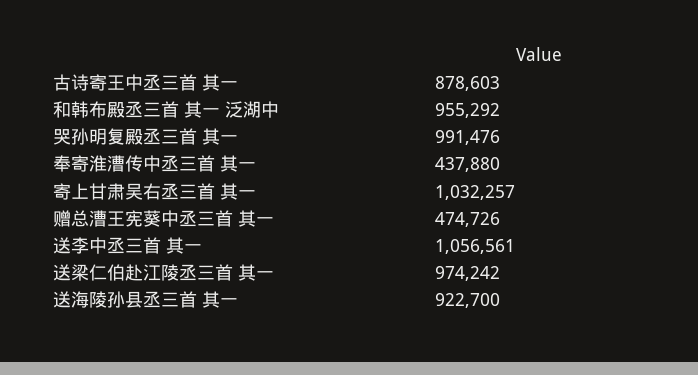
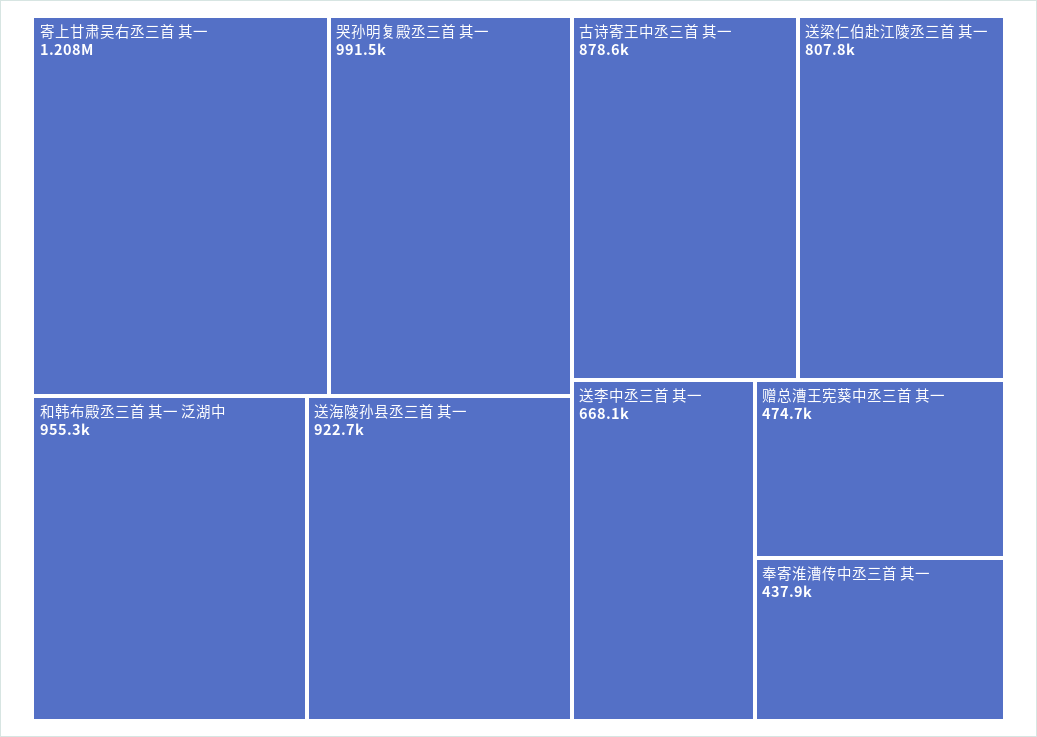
寄上甘肃吴右丞三首 其一: 1032257 -> 1208000
送李中丞三首 其一: 1056561 -> 668100
送梁仁伯赴江陵丞三首 其一: 974242 -> 807800

